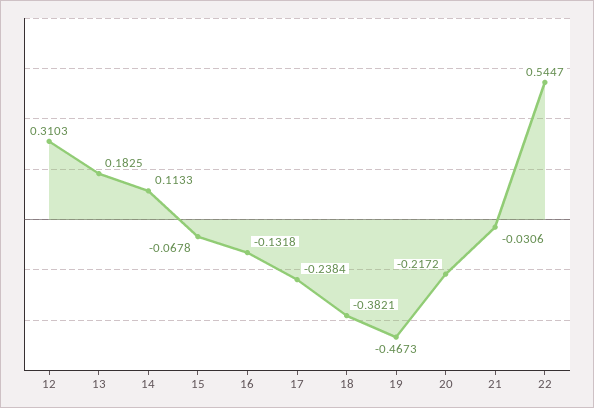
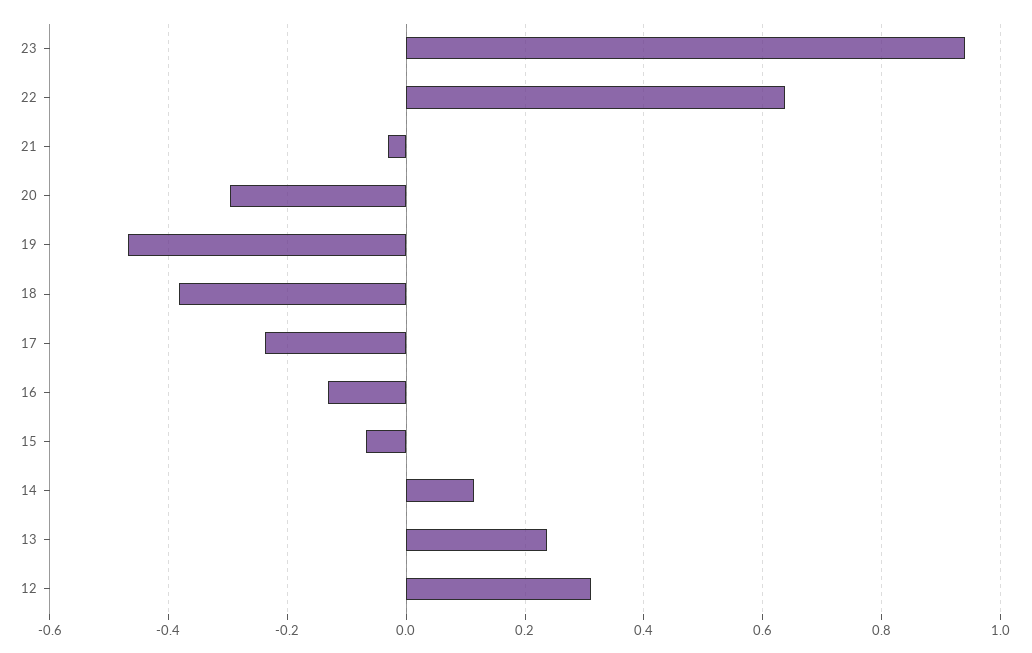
13: 0.1825 -> 0.24
20: -0.2172 -> -0.3
22: 0.5447 -> 0.64
23: none -> 0.94

